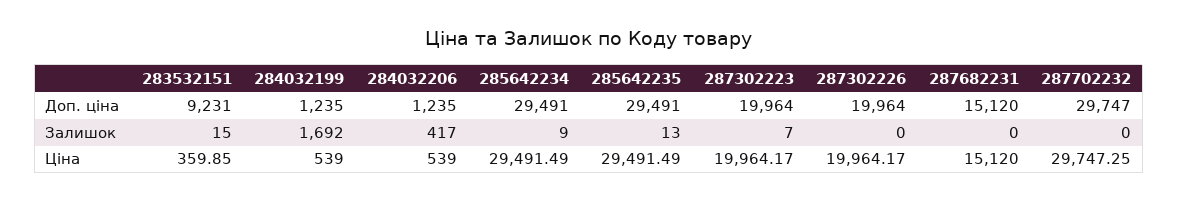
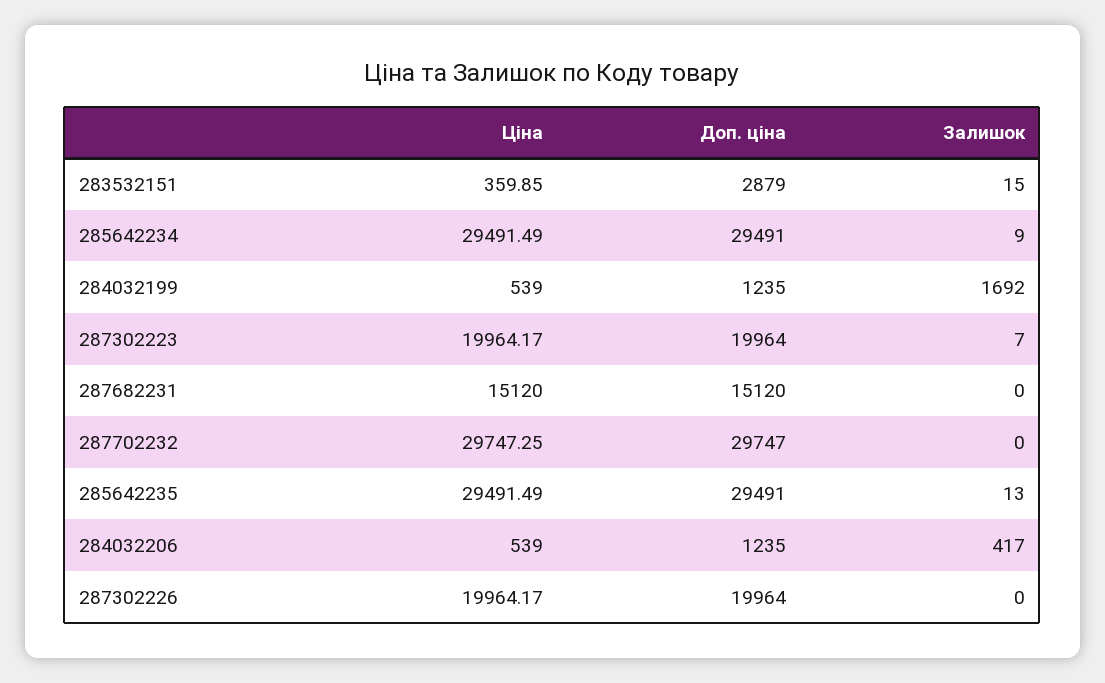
283532151, Доп. ціна: 9231 -> 2879

